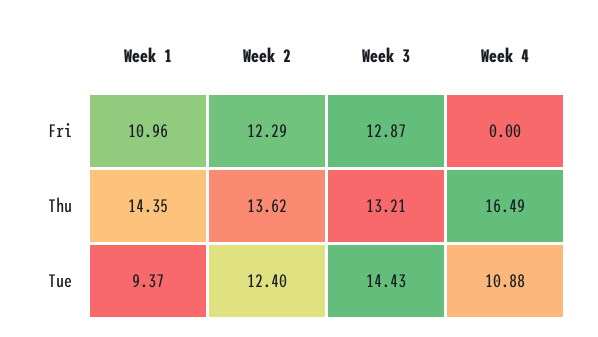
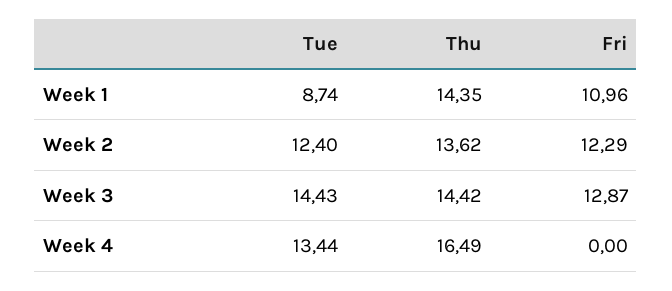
Week 3, Thu: 13.21 -> 14.42
Week 1, Tue: 9.37 -> 8.74
Week 4, Tue: 10.88 -> 13.44

